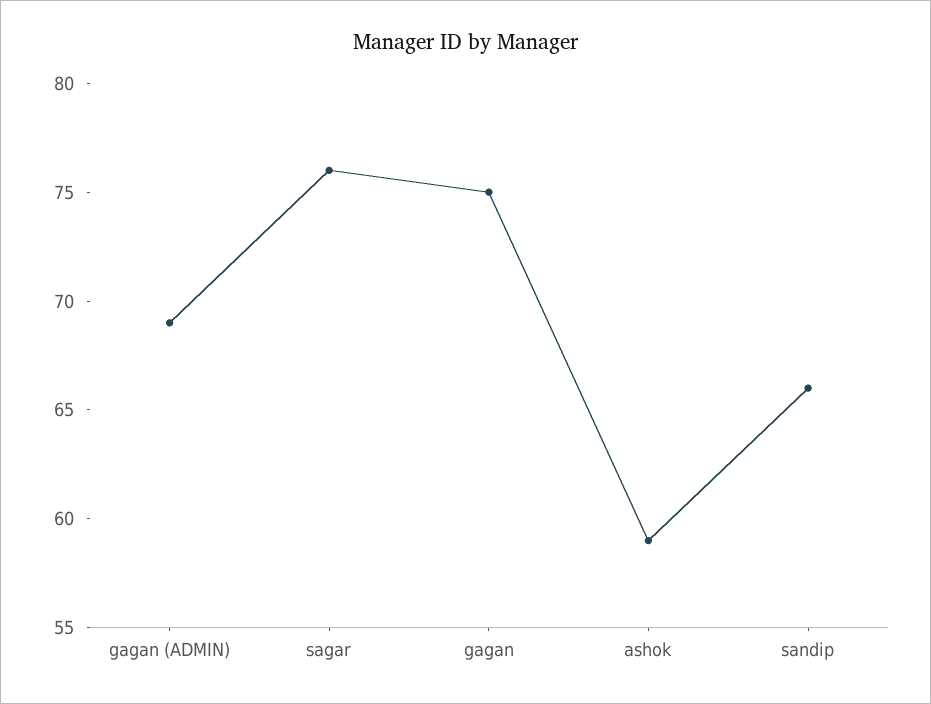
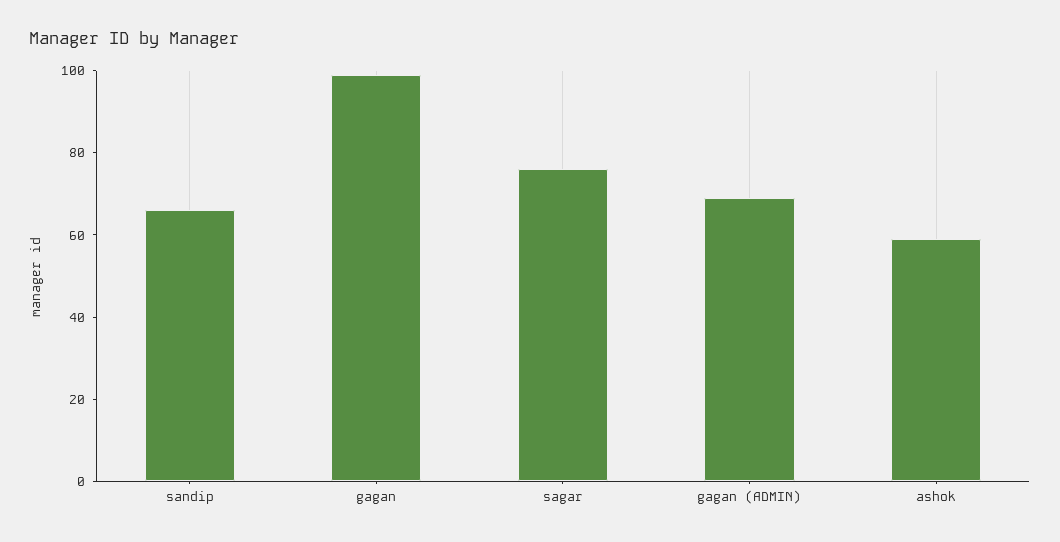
gagan: 75 -> 100

